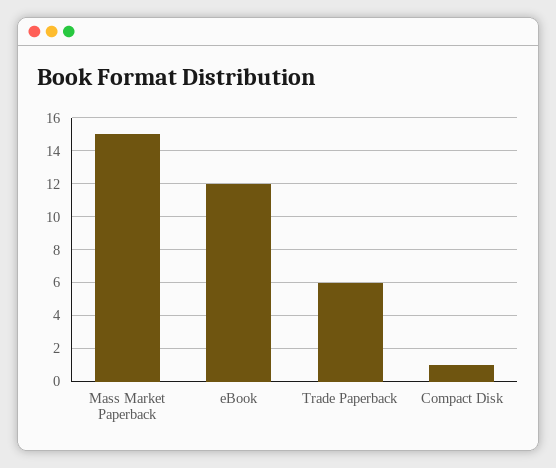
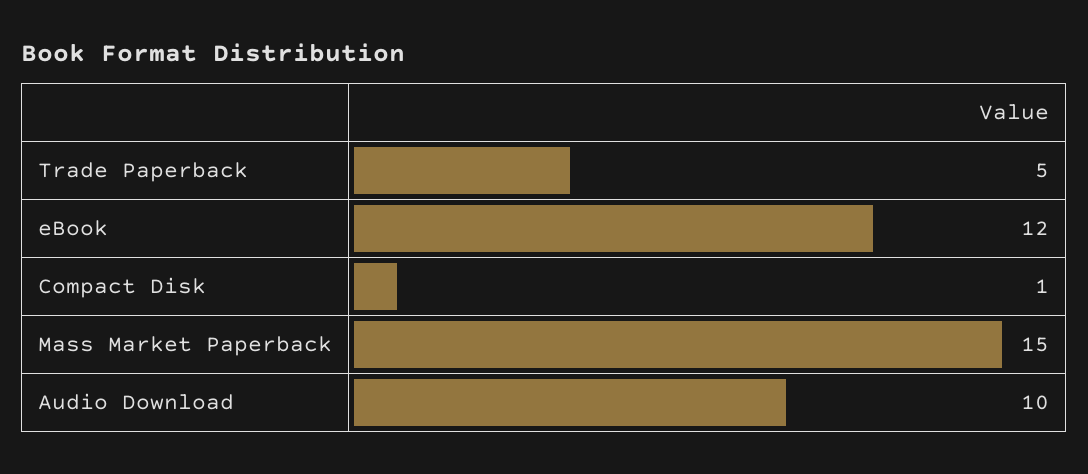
Trade Paperback: 6 -> 5
Audio Download: none -> 10

